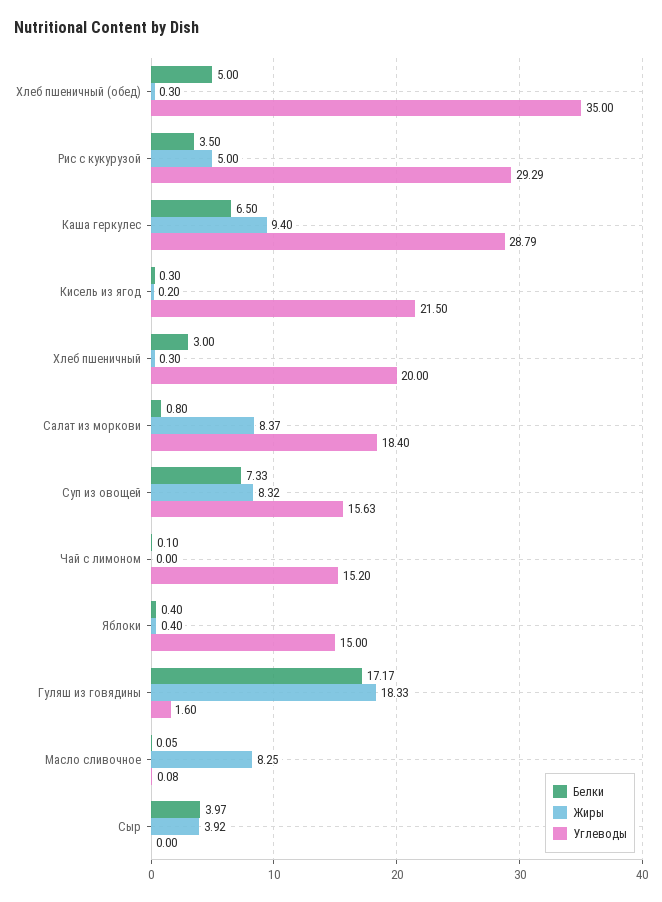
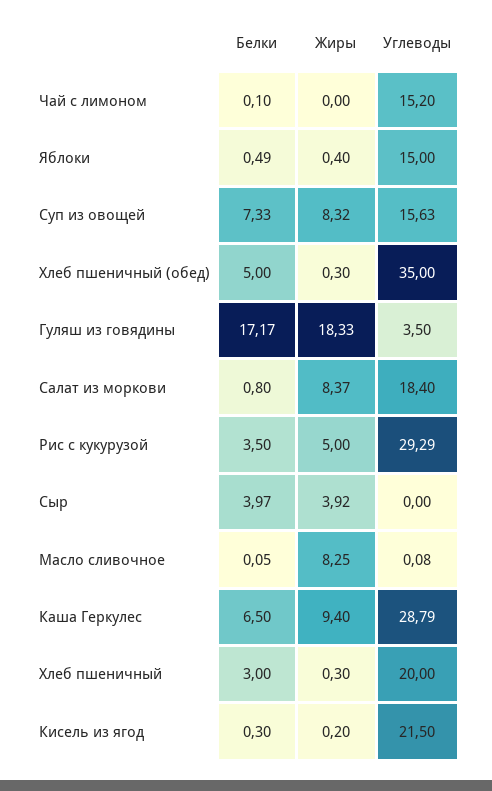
Белки, Яблоки: 0.4 -> 0.49
Углеводы, Гуляш из говядины: 1.6 -> 3.5

